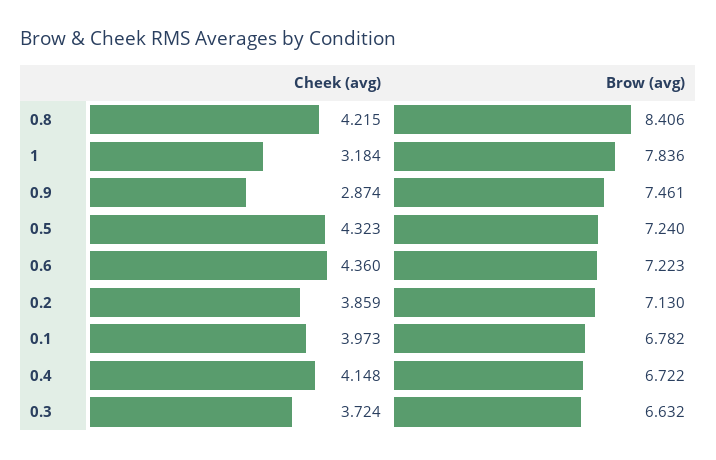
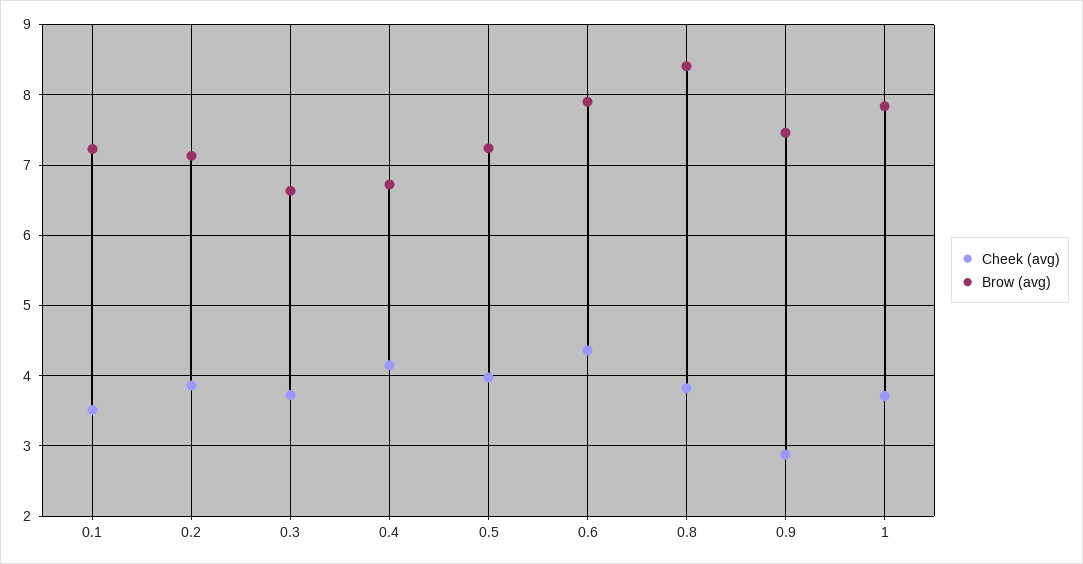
Cheek (avg), 0.8: 4.215 -> 3.8
Cheek (avg), 1: 3.184 -> 3.7
Cheek (avg), 0.5: 4.323 -> 4
Brow (avg), 0.6: 7.223 -> 7.9
Cheek (avg), 0.1: 3.973 -> 3.5
Brow (avg), 0.1: 6.782 -> 7.2

